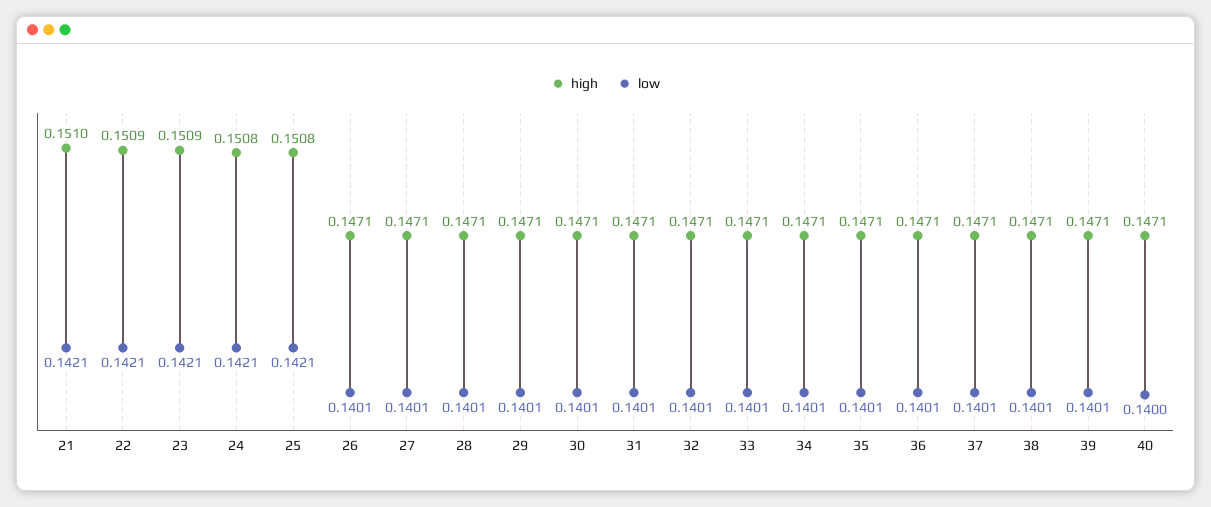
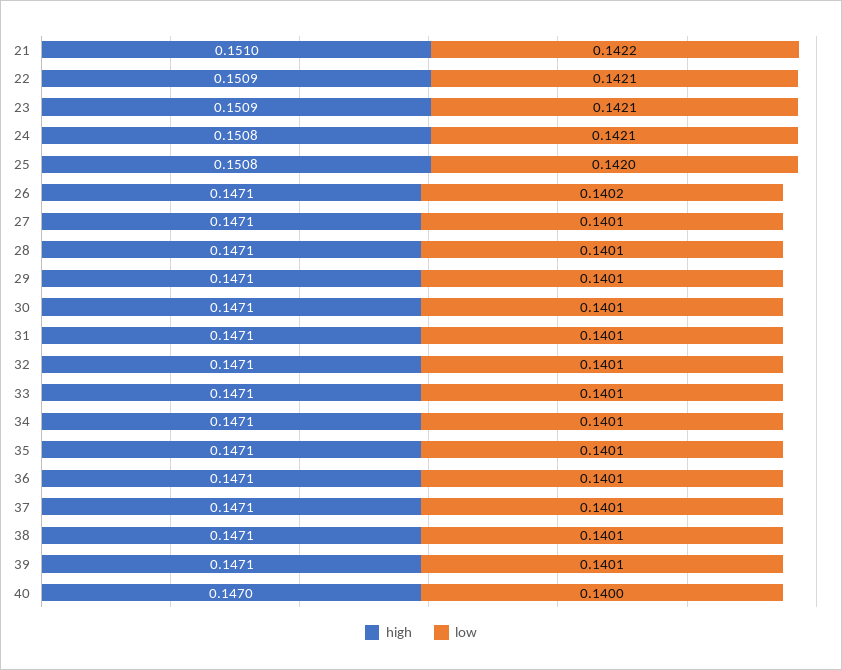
low, 21: 0.1421 -> 0.1422
low, 25: 0.1421 -> 0.142
low, 26: 0.1401 -> 0.1402
high, 40: 0.1471 -> 0.147

